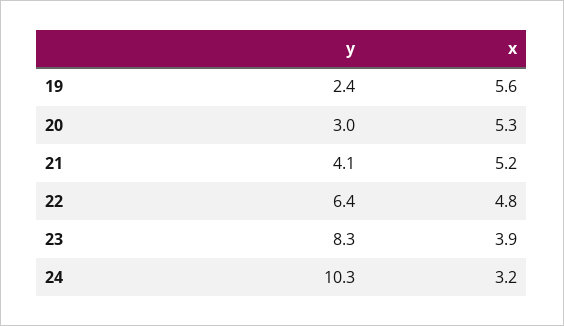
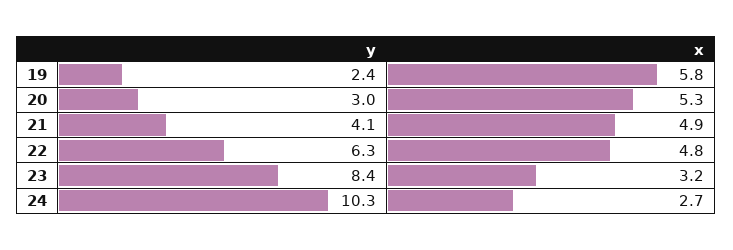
x, 19: 5.6 -> 5.8
x, 21: 5.2 -> 4.9
y, 22: 6.4 -> 6.3
y, 23: 8.3 -> 8.4
x, 23: 3.9 -> 3.2
x, 24: 3.2 -> 2.7

